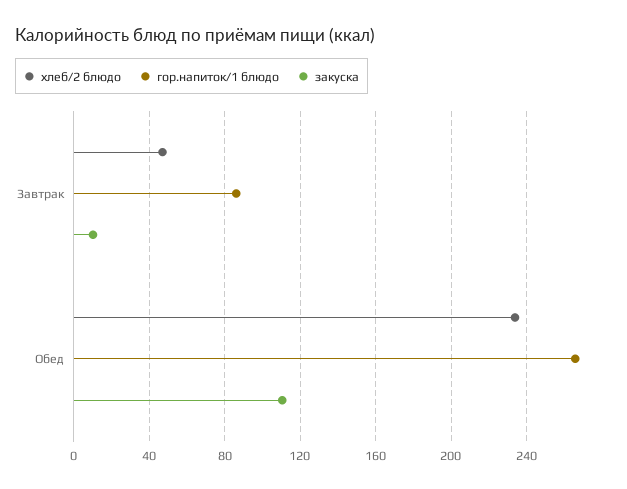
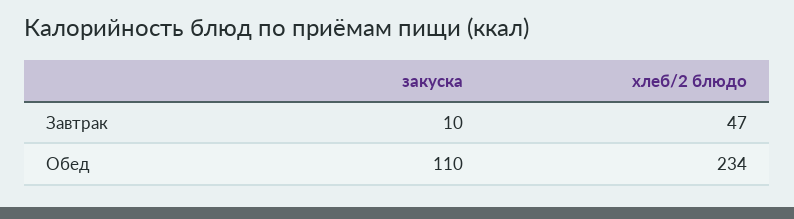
гор.напиток/1 блюдо, Завтрак: 85 -> none
гор.напиток/1 блюдо, Обед: 265 -> none

